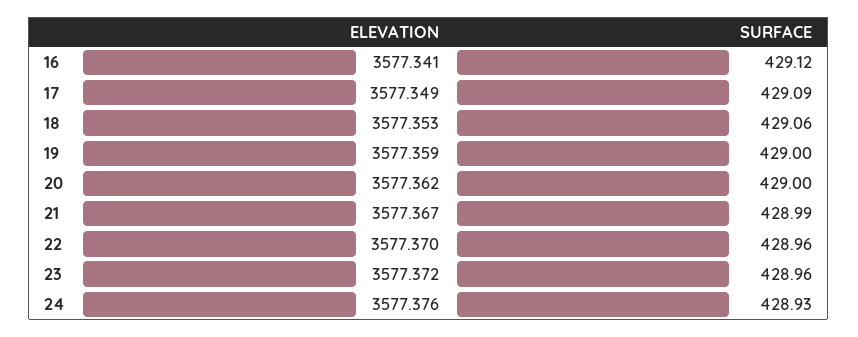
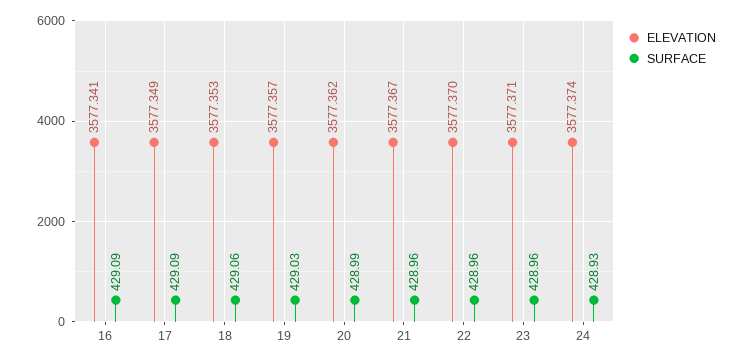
SURFACE, 16: 429.12 -> 429.09
ELEVATION, 19: 3577.359 -> 3577.357
SURFACE, 19: 429 -> 429.03
SURFACE, 20: 429 -> 428.99
SURFACE, 21: 428.99 -> 428.96
ELEVATION, 23: 3577.372 -> 3577.371
ELEVATION, 24: 3577.376 -> 3577.374

